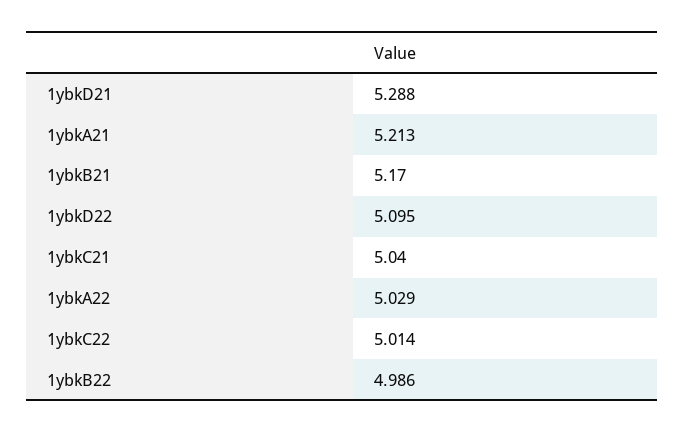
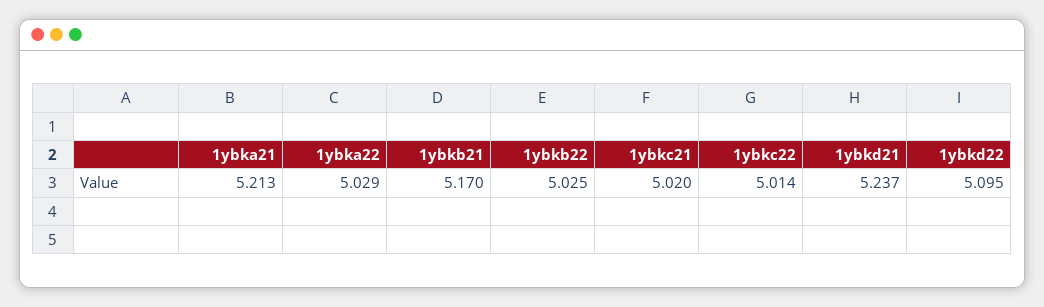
1ybkD21: 5.288 -> 5.237
1ybkC21: 5.04 -> 5.02
1ybkB22: 4.986 -> 5.025

